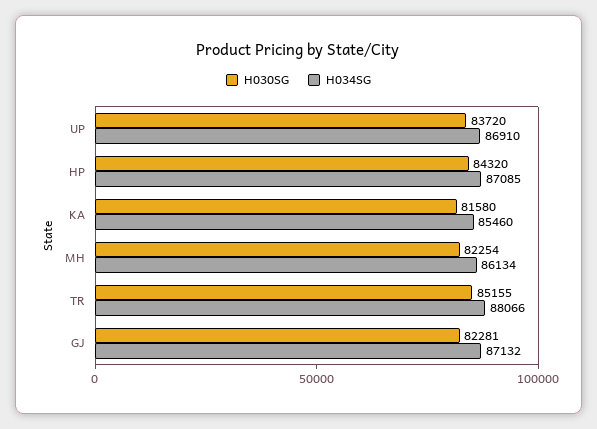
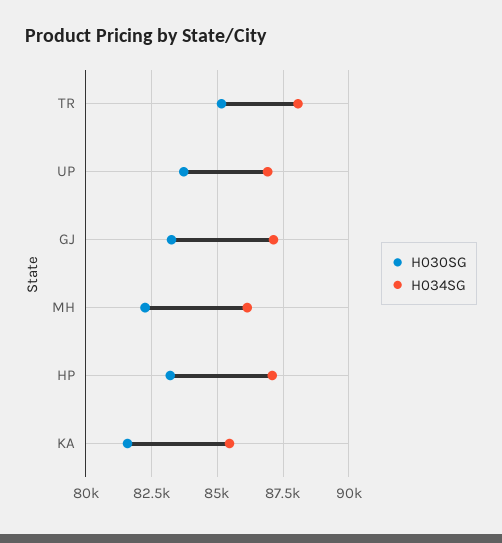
H030SG, HP: 84320 -> 83250
H030SG, GJ: 82281 -> 83250

